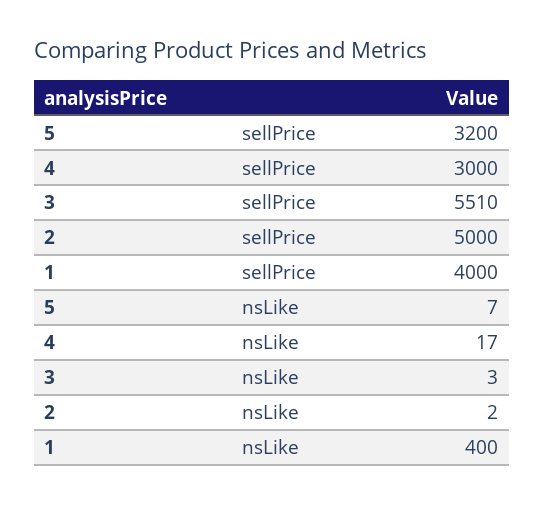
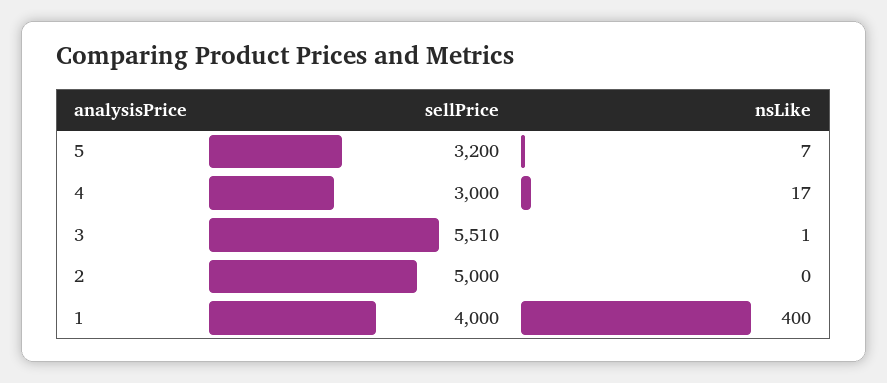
3, nsLike: 3 -> 1
2, nsLike: 2 -> 0

